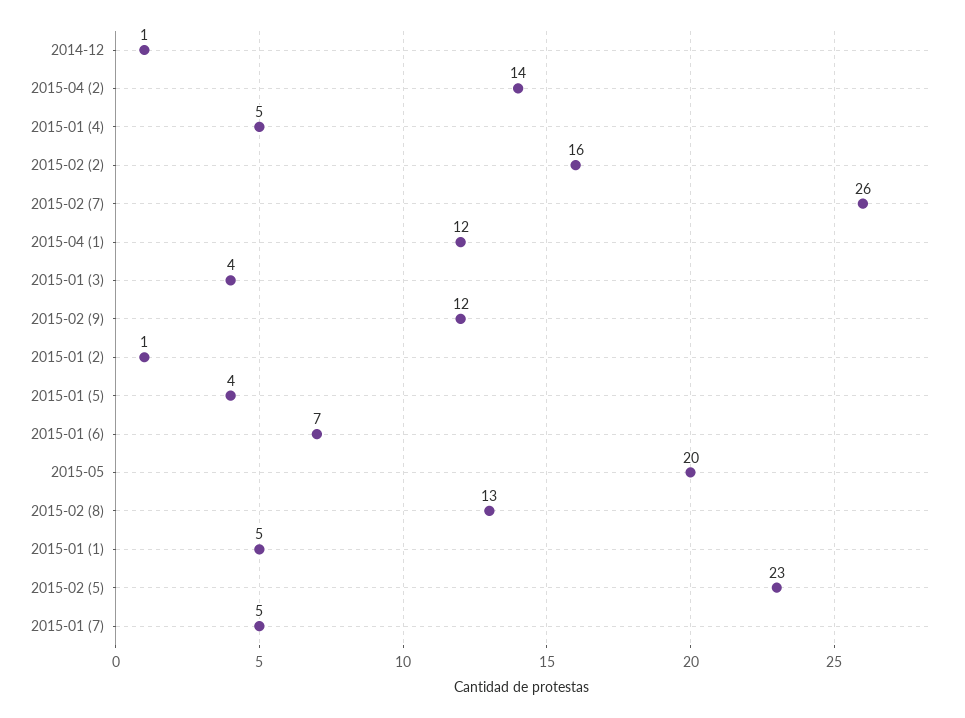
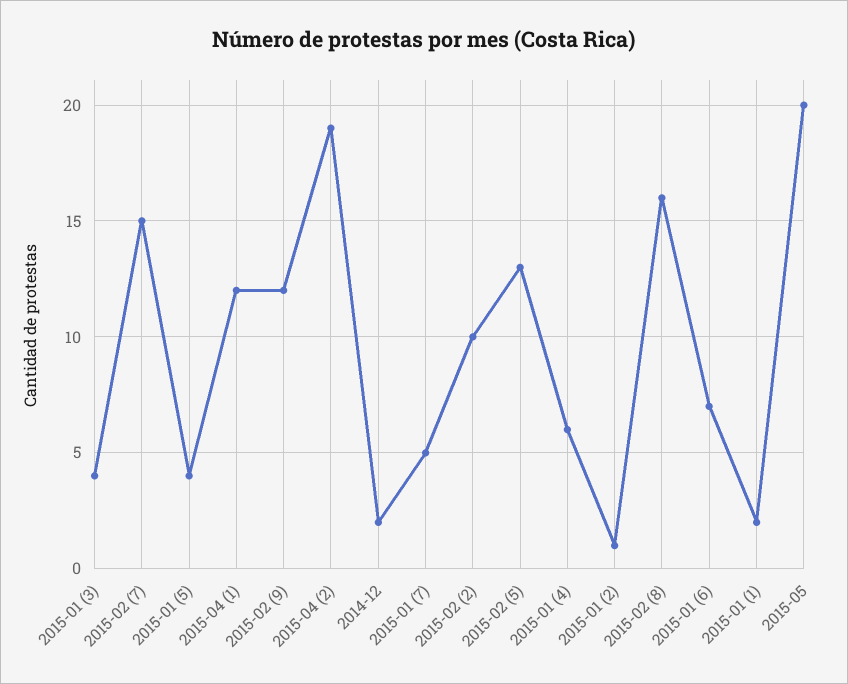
2014-12: 1 -> 2
2015-04 (2): 14 -> 19
2015-01 (4): 5 -> 6
2015-02 (2): 16 -> 10
2015-02 (7): 26 -> 15
2015-02 (8): 13 -> 16
2015-01 (1): 5 -> 2
2015-02 (5): 23 -> 13

